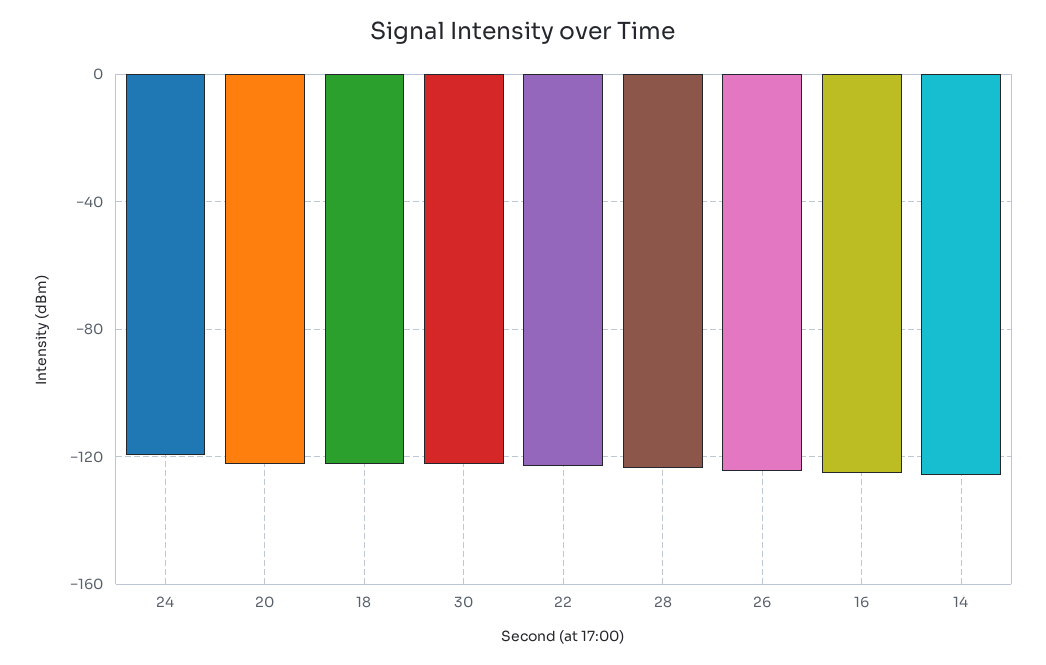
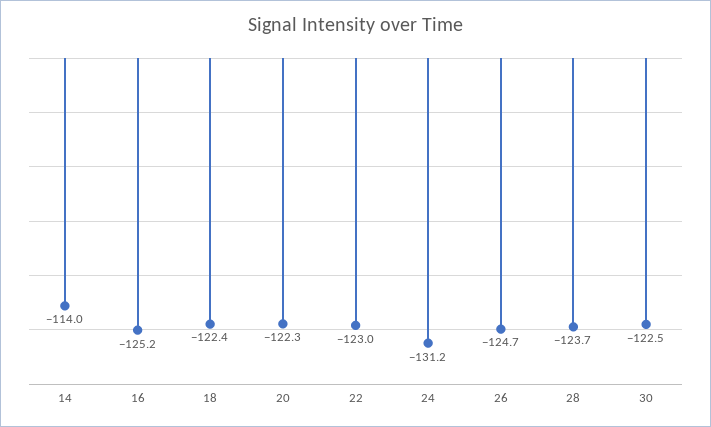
24: -120 -> -131.2
14: -125 -> -114

